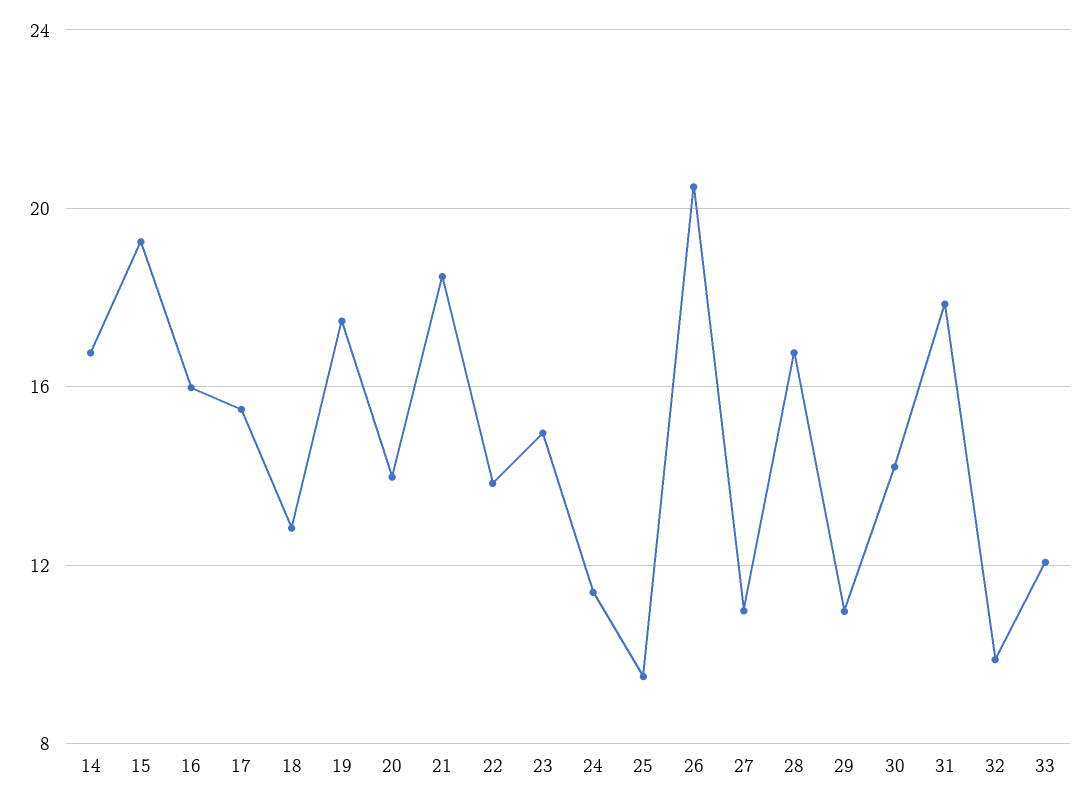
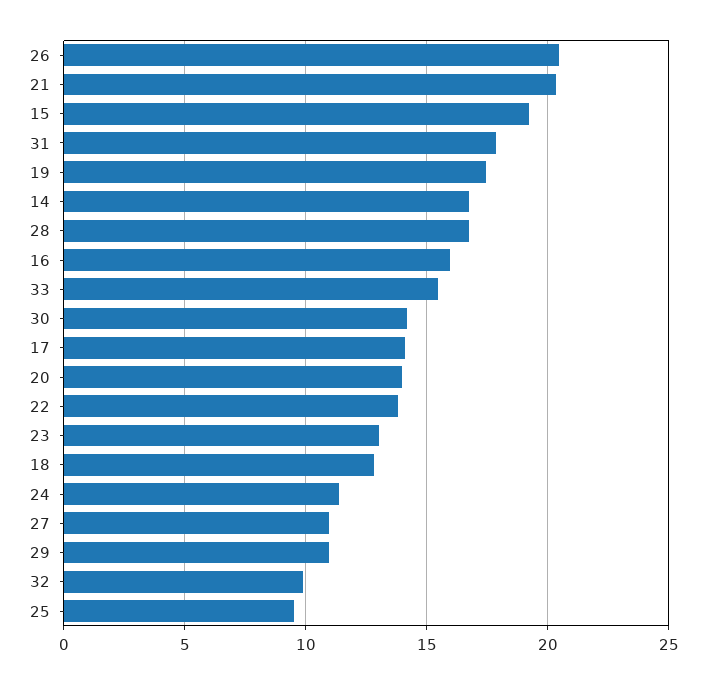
17: 15.5 -> 14
21: 18.5 -> 20.5
23: 15 -> 13
33: 12 -> 15.5

